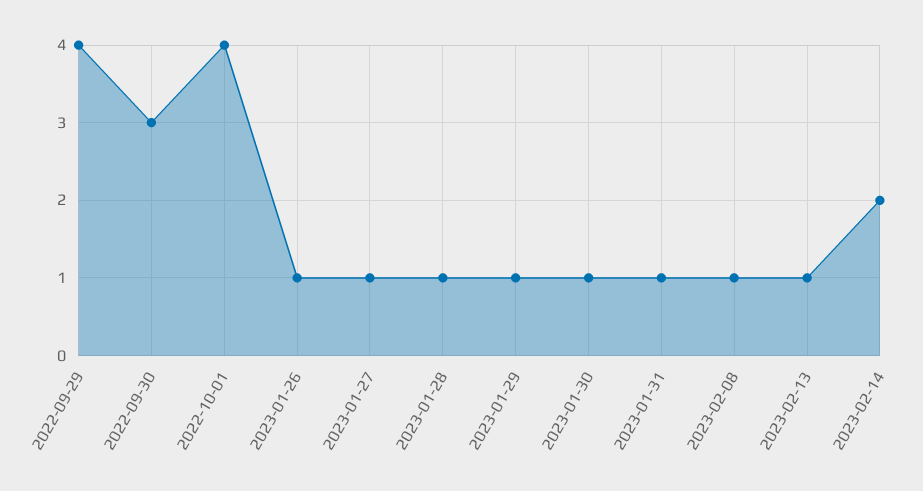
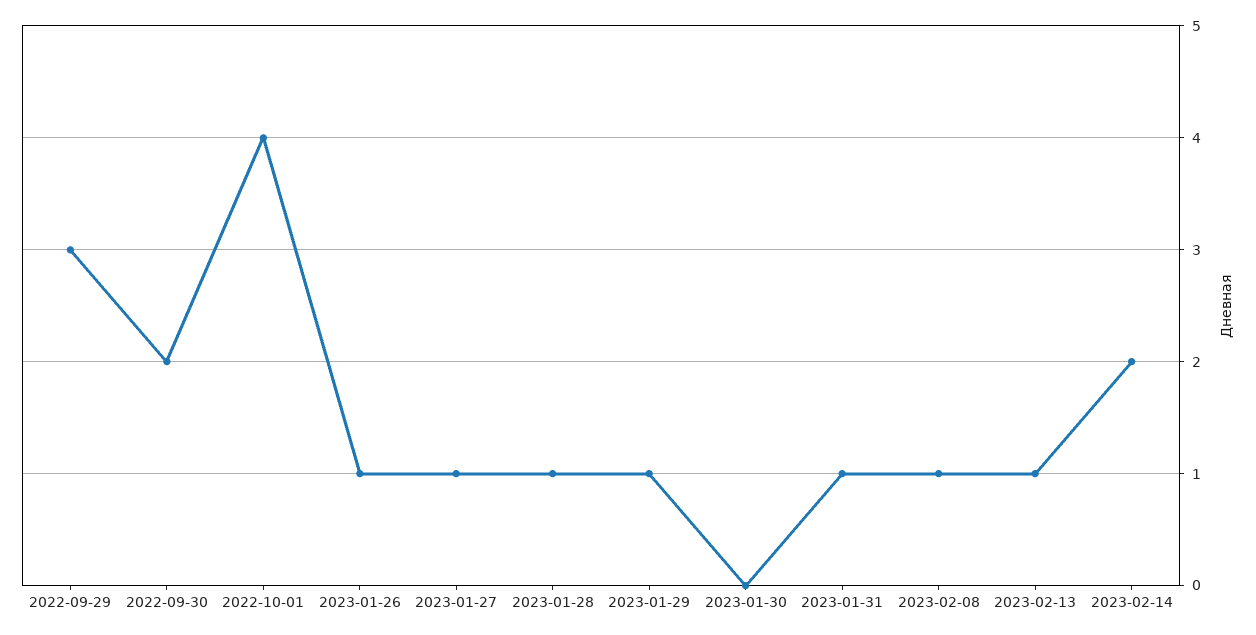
2022-09-29: 4 -> 3
2022-09-30: 3 -> 2
2023-01-30: 1 -> 0

